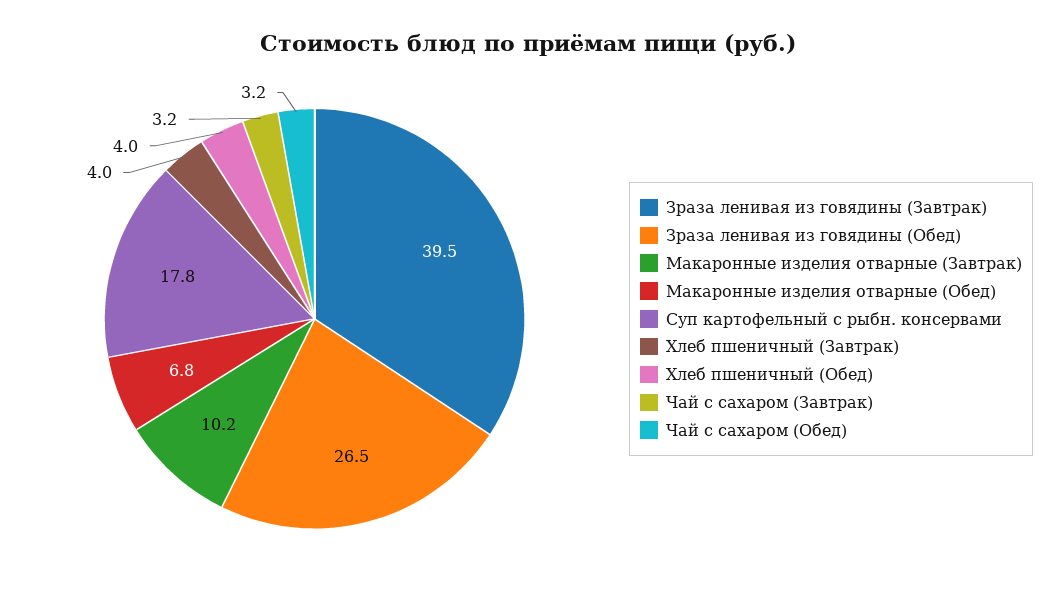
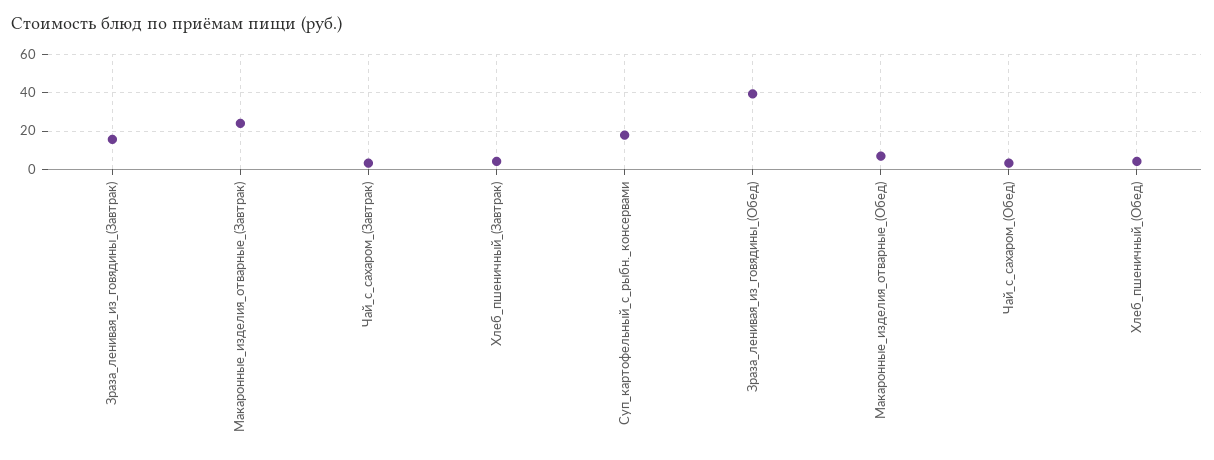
Зраза ленивая из говядины (Завтрак): 39.5 -> 15
Зраза ленивая из говядины (Обед): 26.5 -> 40
Макаронные изделия отварные (Завтрак): 10.2 -> 25

